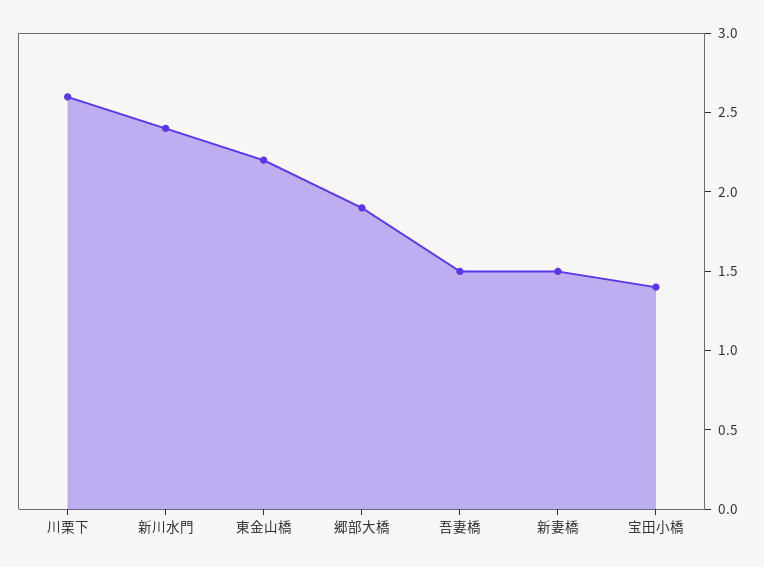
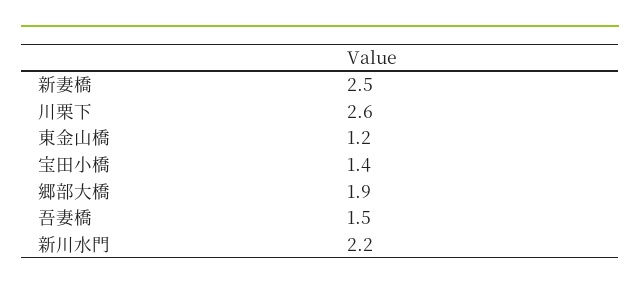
新川水門: 2.4 -> 2.2
東金山橋: 2.2 -> 1.2
新妻橋: 1.5 -> 2.5

